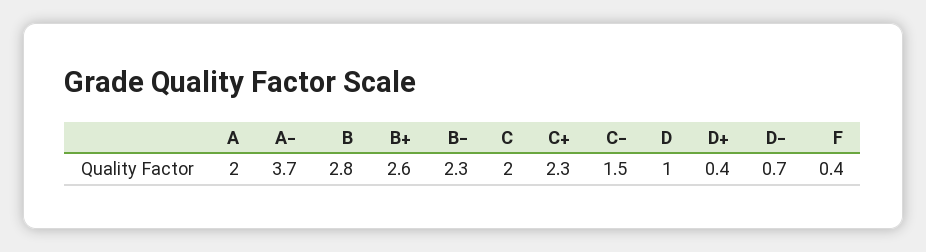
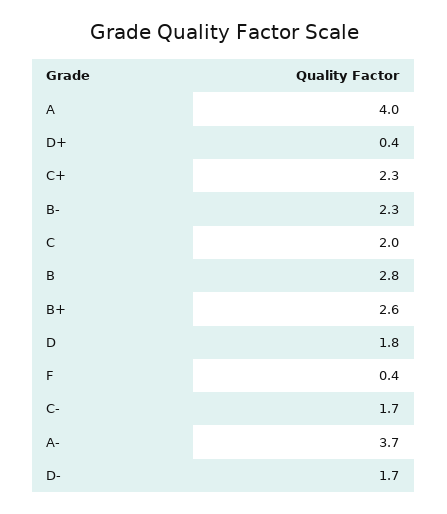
A: 2 -> 4
C-: 1.5 -> 1.7
D: 1 -> 1.8
D-: 0.7 -> 1.7

